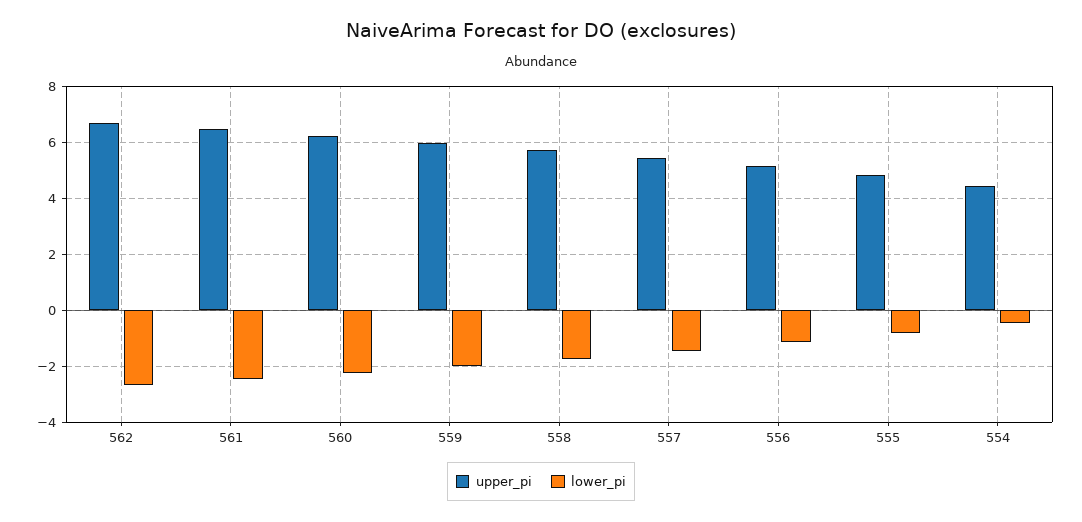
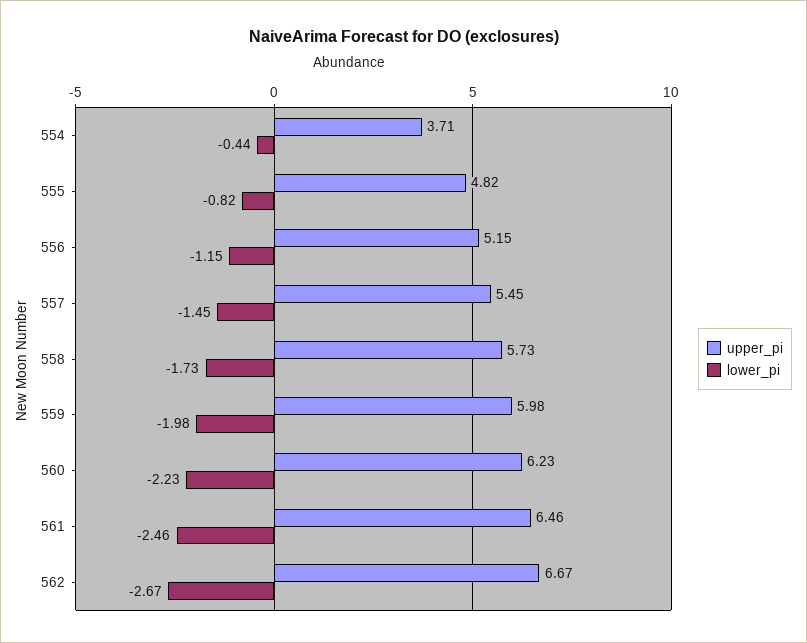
upper_pi, 554: 4.5 -> 3.71

